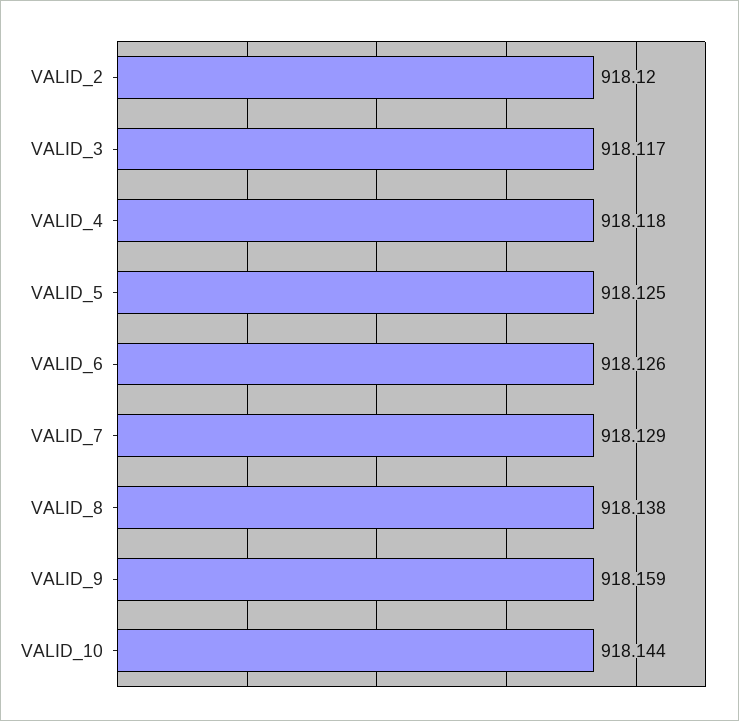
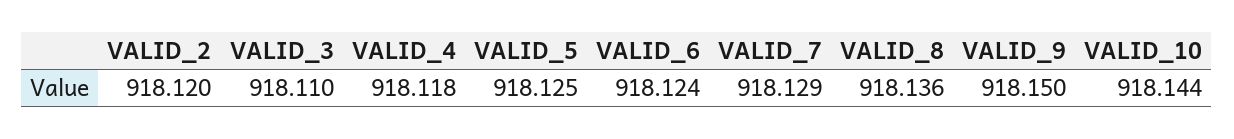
VALID_3: 918.117 -> 918.11
VALID_6: 918.126 -> 918.124
VALID_8: 918.138 -> 918.136
VALID_9: 918.159 -> 918.15

